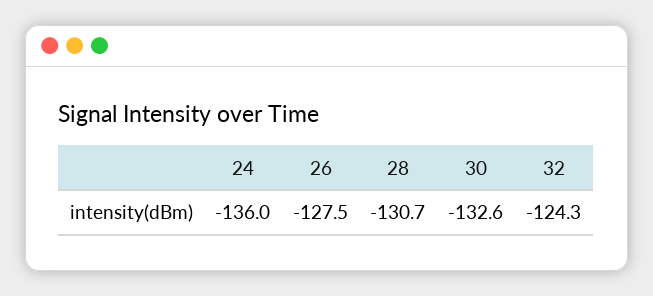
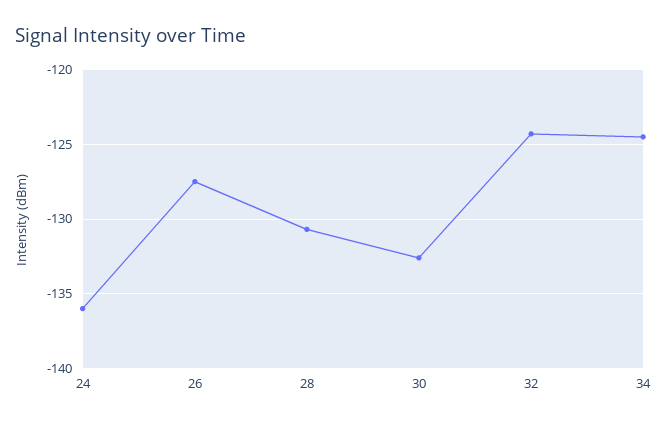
34: none -> -124.5

